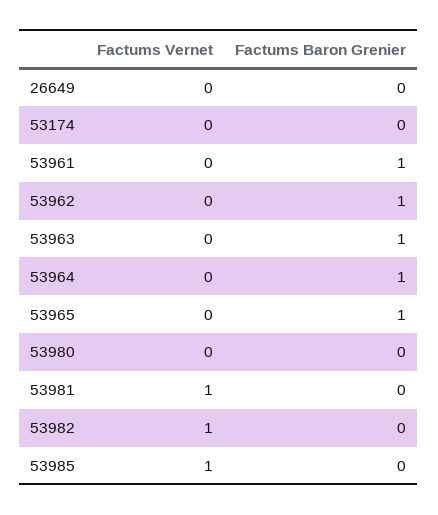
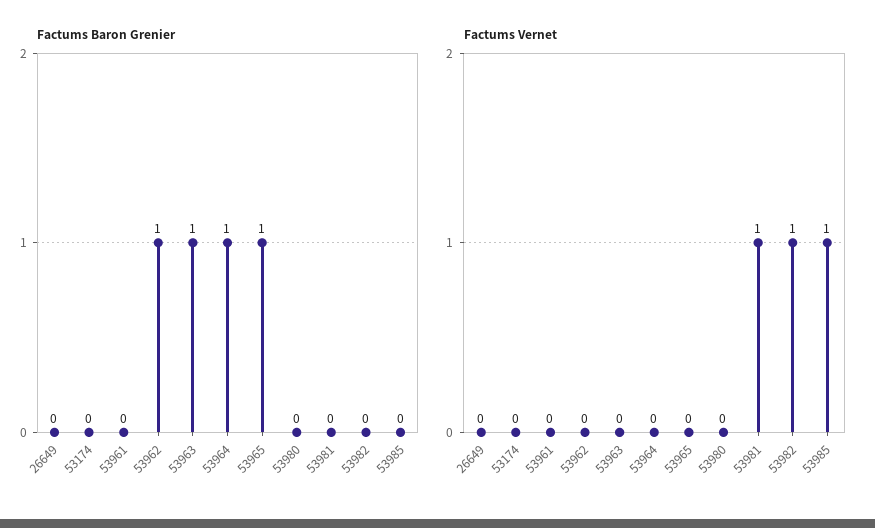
Factums Baron Grenier, 53961: 1 -> 0

